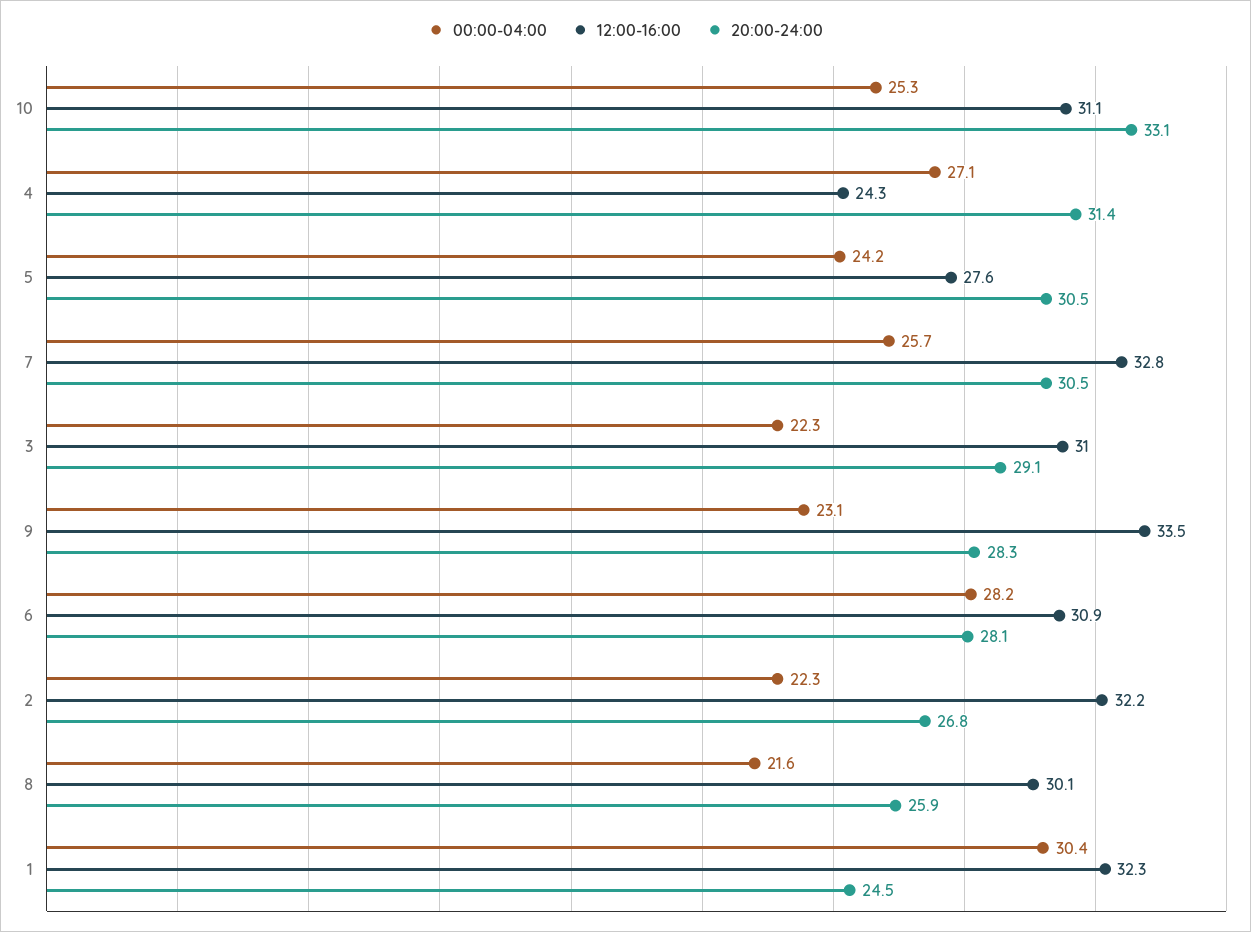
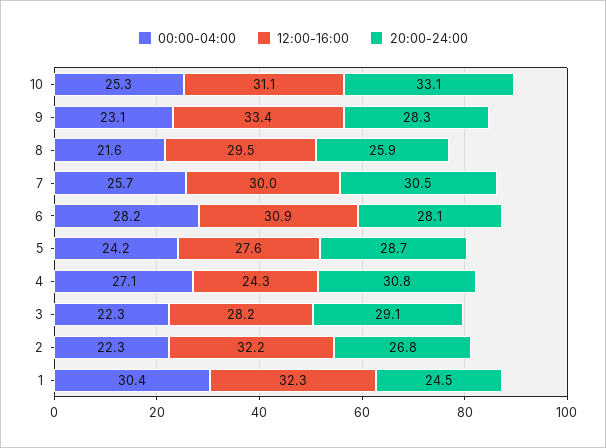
20:00-24:00, 4: 31.4 -> 30.8
20:00-24:00, 5: 30.5 -> 28.7
12:00-16:00, 7: 32.8 -> 30
12:00-16:00, 3: 31 -> 28.2
12:00-16:00, 9: 33.5 -> 33.4
12:00-16:00, 8: 30.1 -> 29.5

